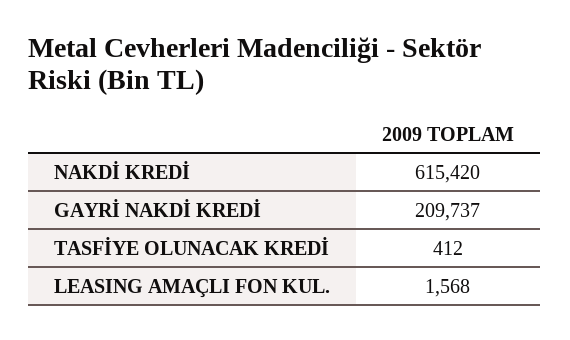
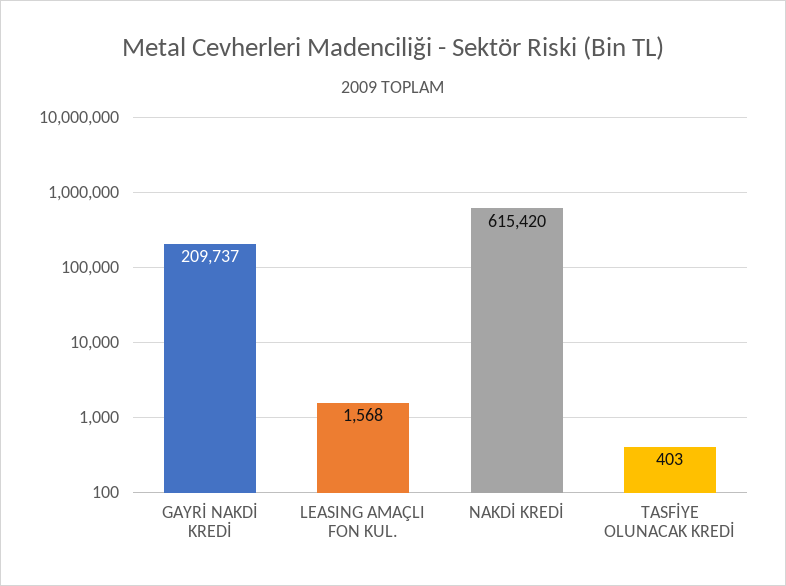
TASFİYE OLUNACAK KREDİ: 412 -> 403

